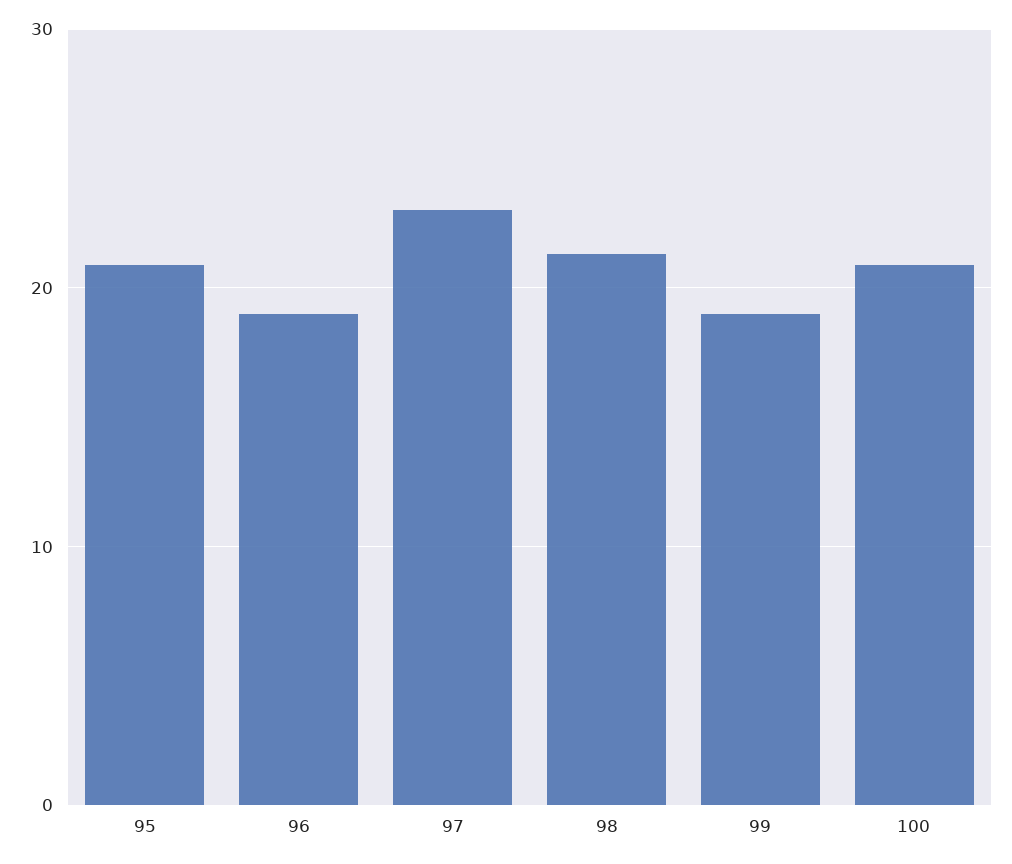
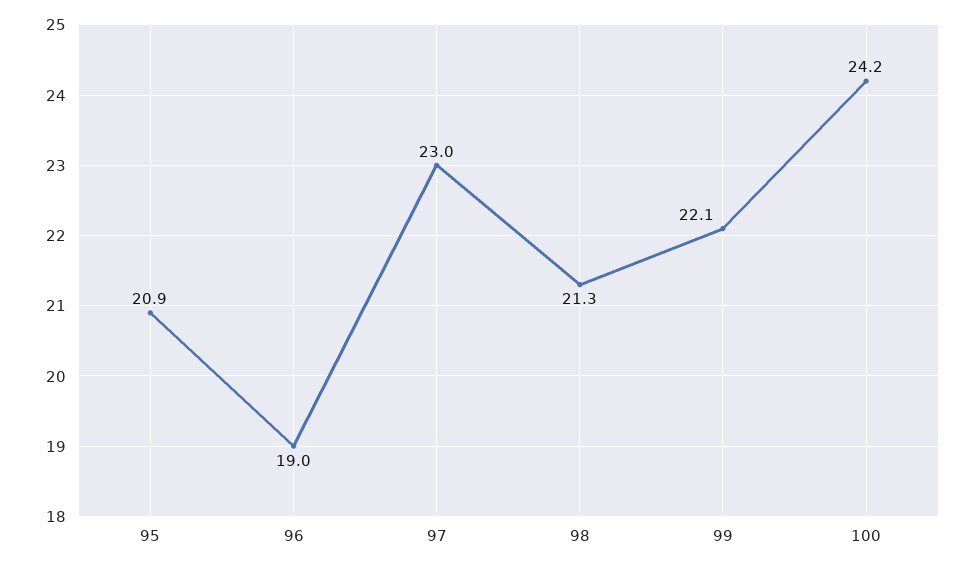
99: 19 -> 22.1
100: 21 -> 24.2

